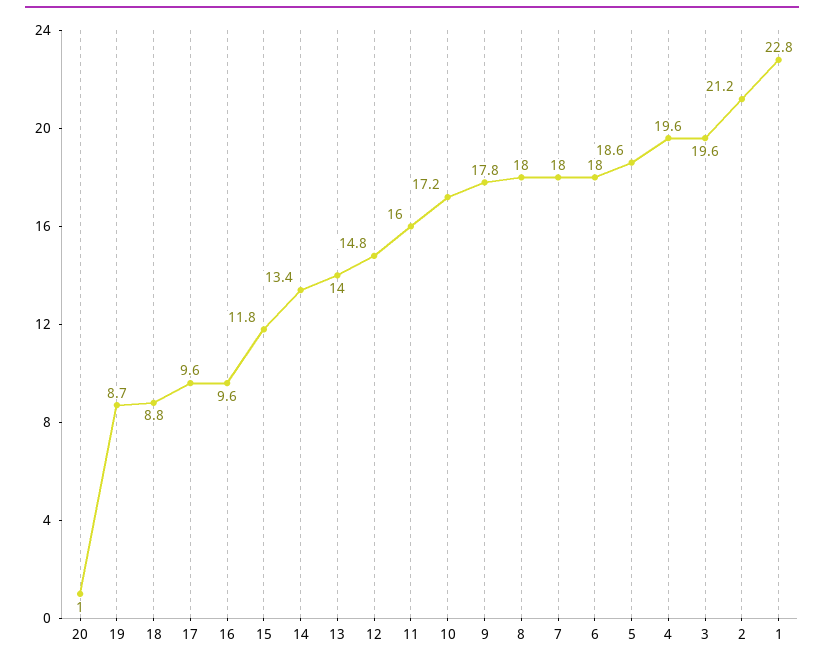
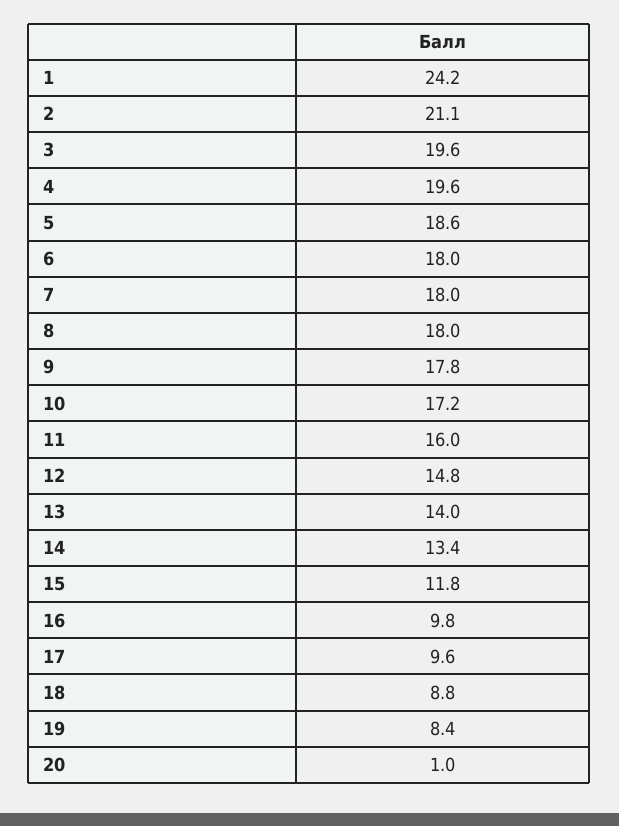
19: 8.7 -> 8.4
16: 9.6 -> 9.8
2: 21.2 -> 21.1
1: 22.8 -> 24.2

